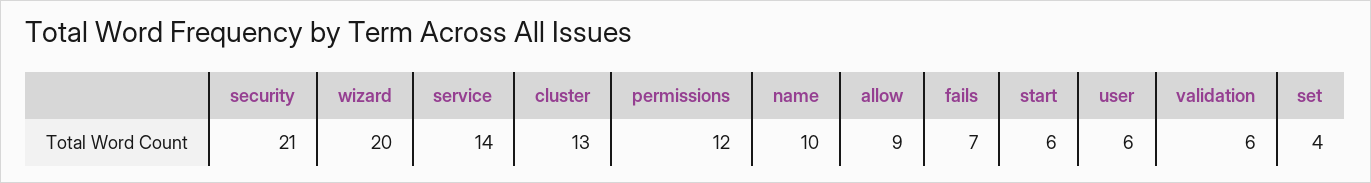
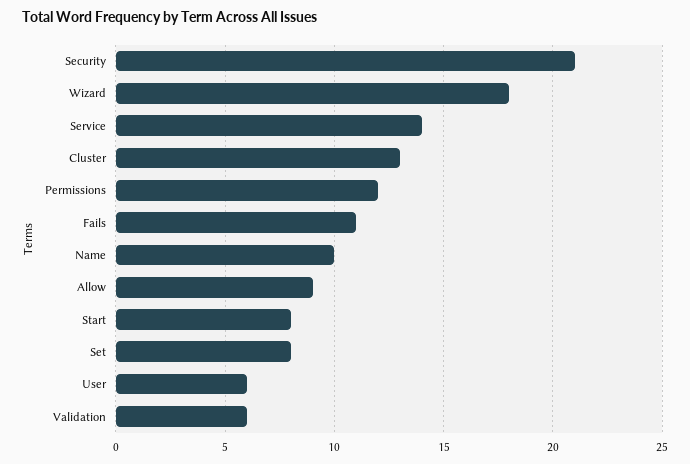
wizard: 20 -> 18
fails: 7 -> 11
start: 6 -> 8
set: 4 -> 8

